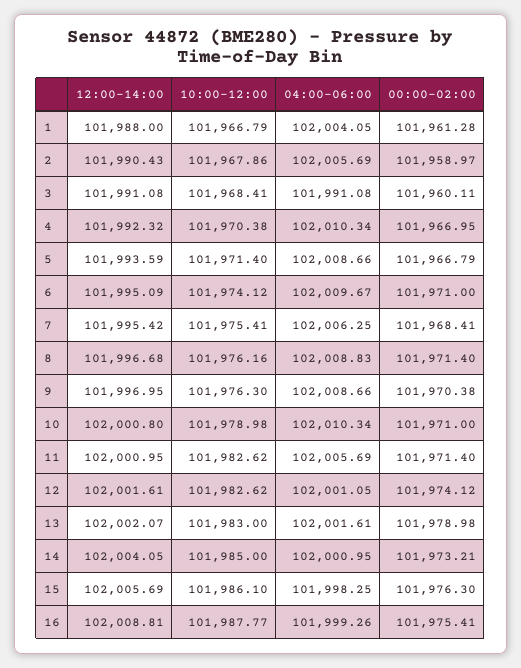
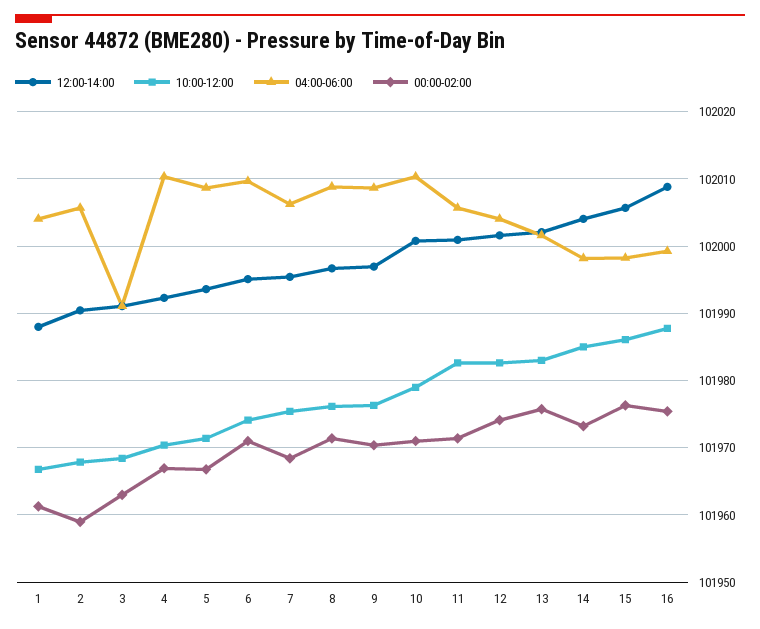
00:00-02:00, 3: 101960.11 -> 101963
04:00-06:00, 12: 102001.05 -> 102004
00:00-02:00, 13: 101978.98 -> 101976
04:00-06:00, 14: 102000.95 -> 101998

